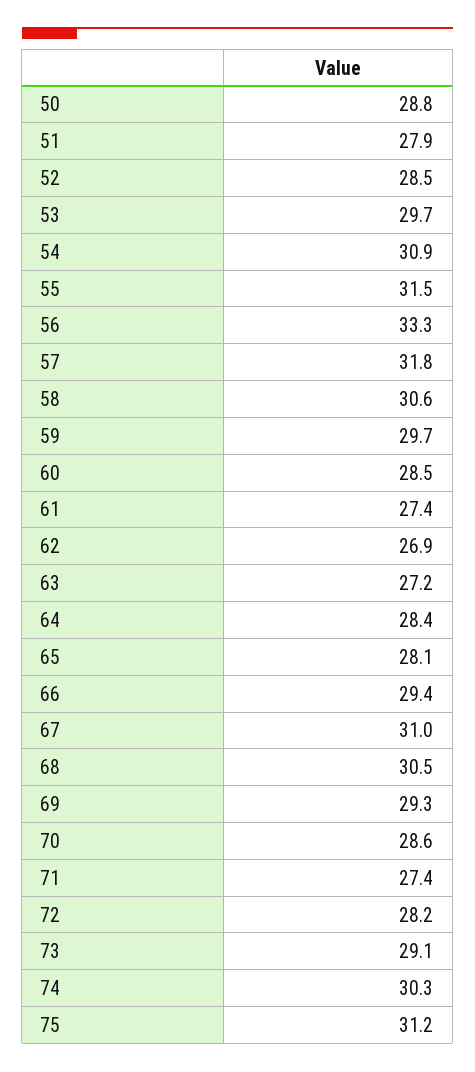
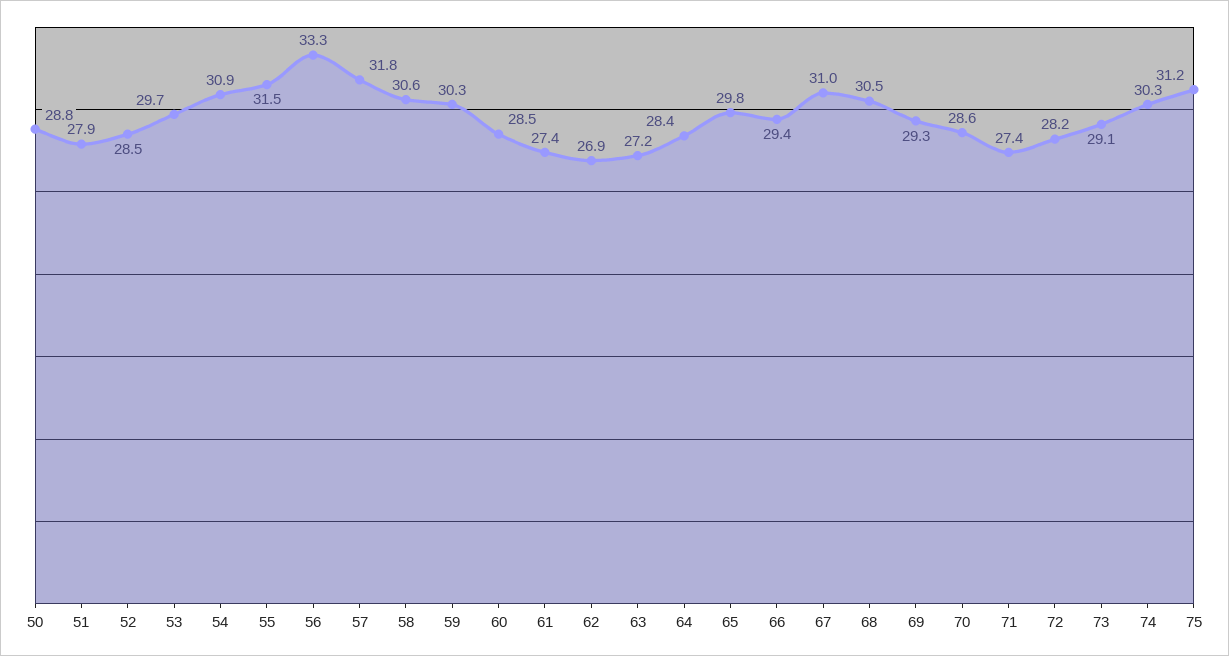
59: 29.7 -> 30.3
65: 28.1 -> 29.8

